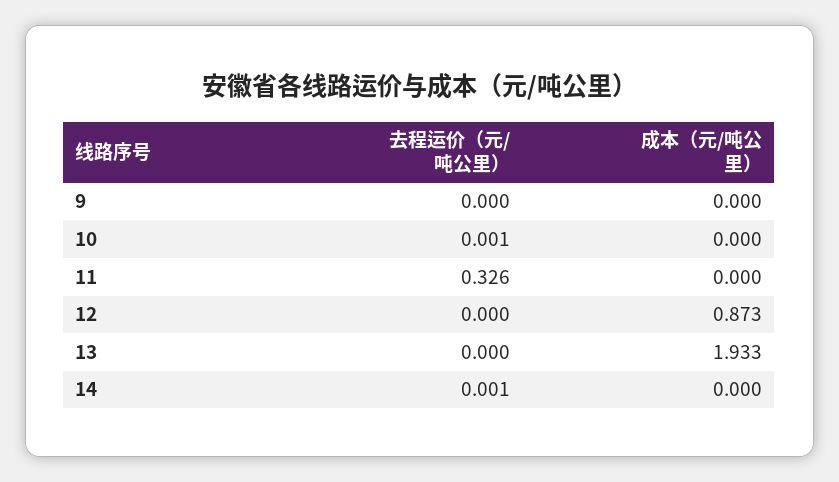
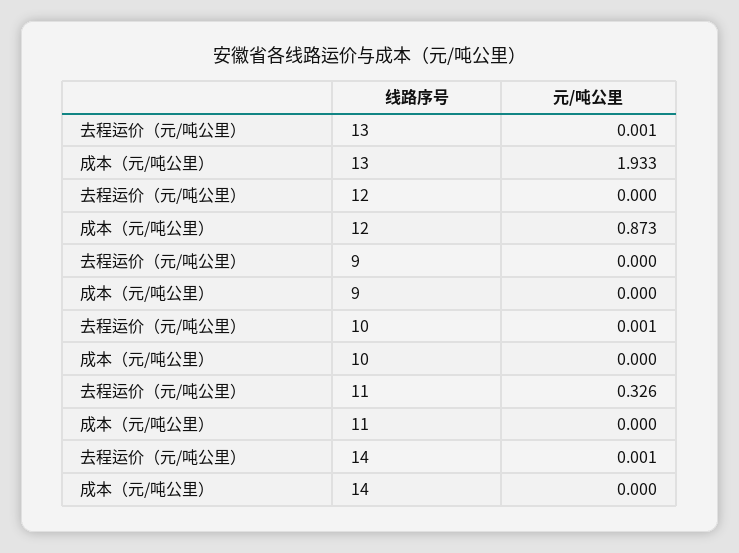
去程运价（元/吨公里）, 13: 0 -> 0.001

